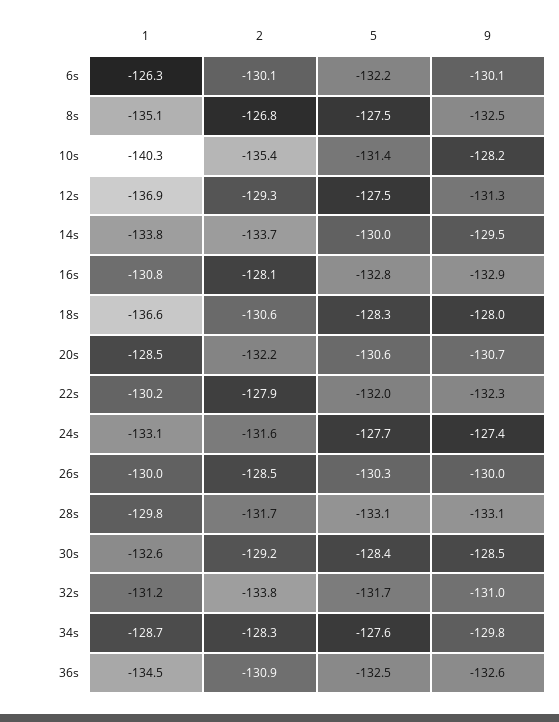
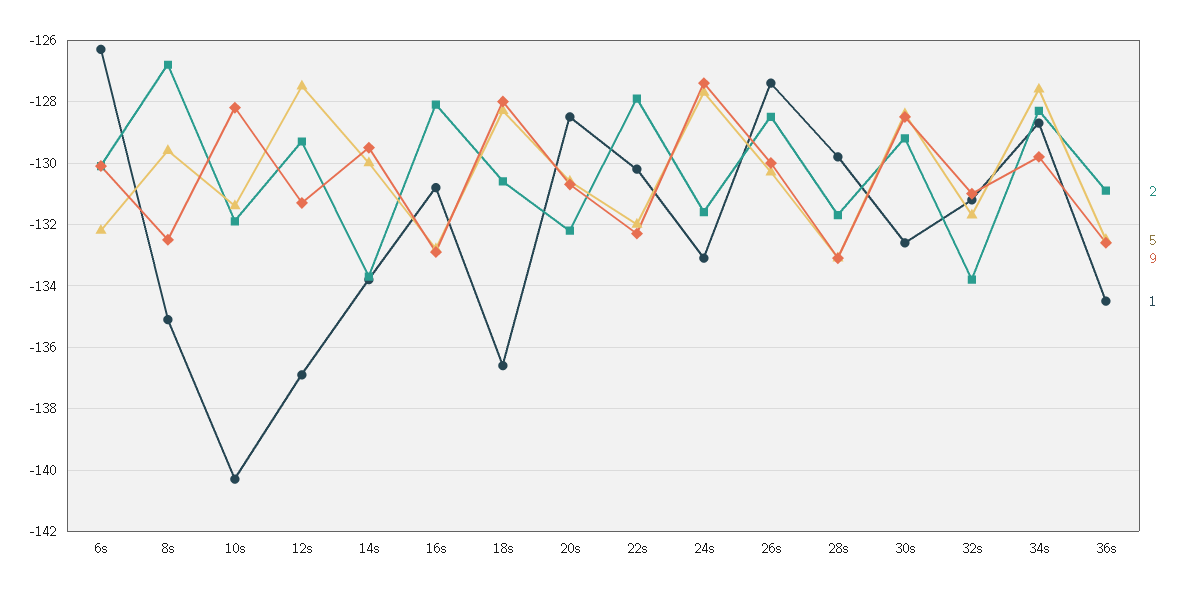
5, 8s: -127.5 -> -129.5
2, 10s: -135.4 -> -132
1, 26s: -130 -> -127.5

